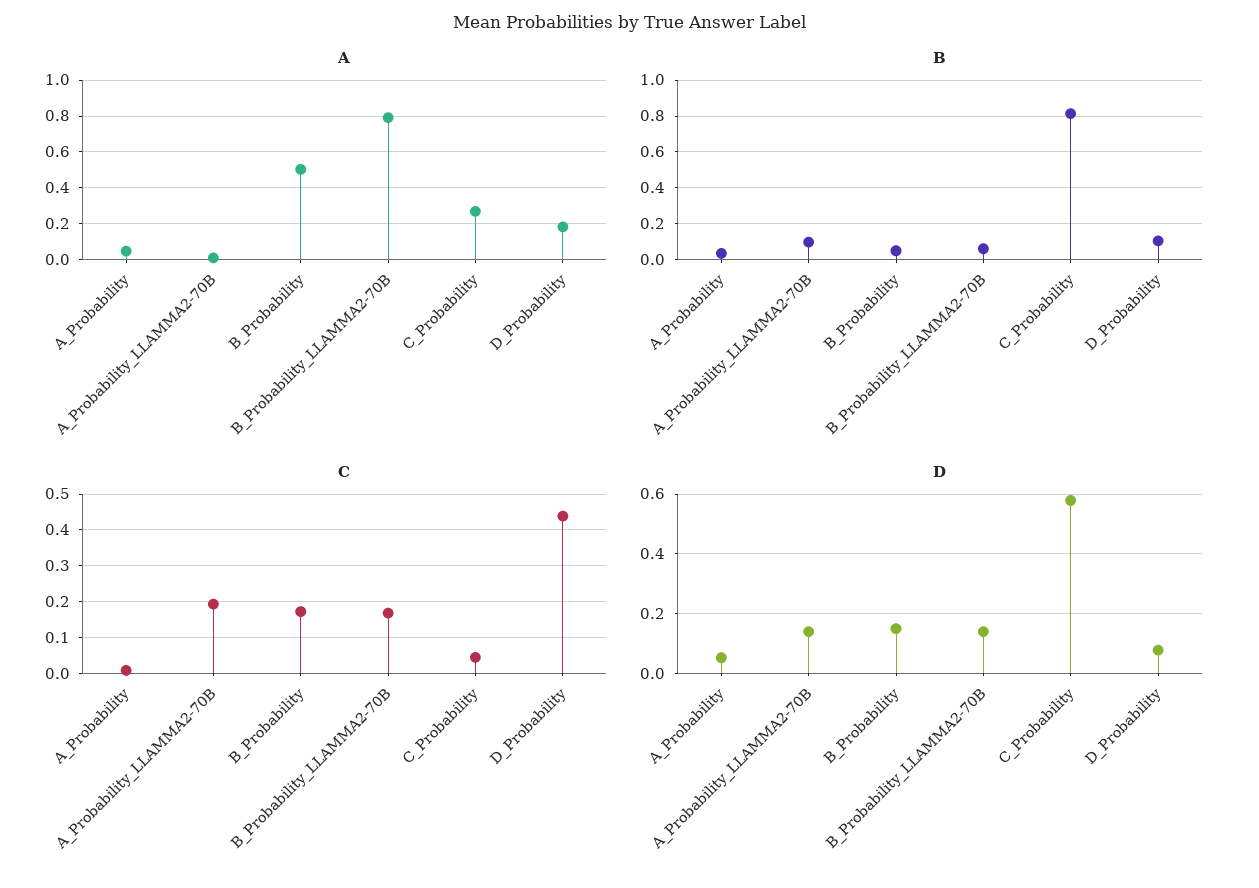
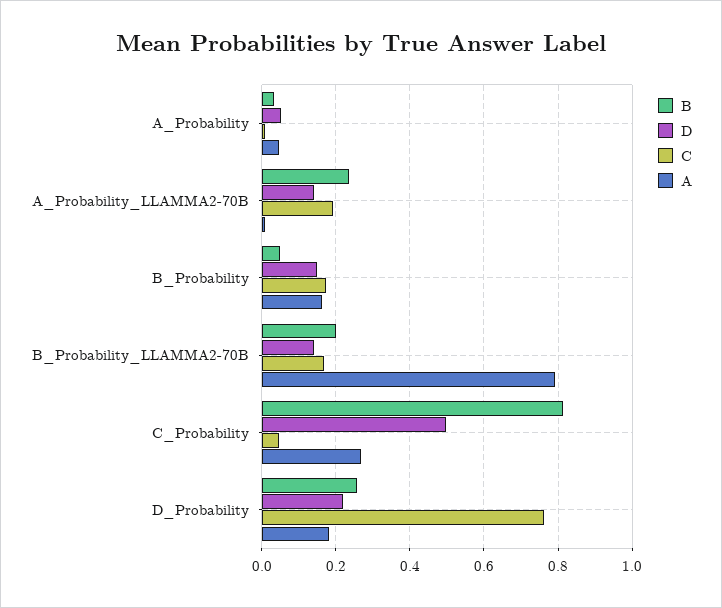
A, B_Probability: 0.5 -> 0.16
B, A_Probability_LLAMMA2-70B: 0.1 -> 0.24
B, B_Probability_LLAMMA2-70B: 0.05 -> 0.2
B, D_Probability: 0.1 -> 0.26
C, D_Probability: 0.44 -> 0.76
D, C_Probability: 0.575 -> 0.5
D, D_Probability: 0.075 -> 0.22

